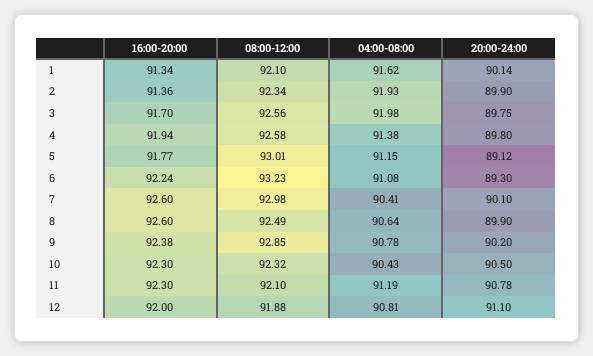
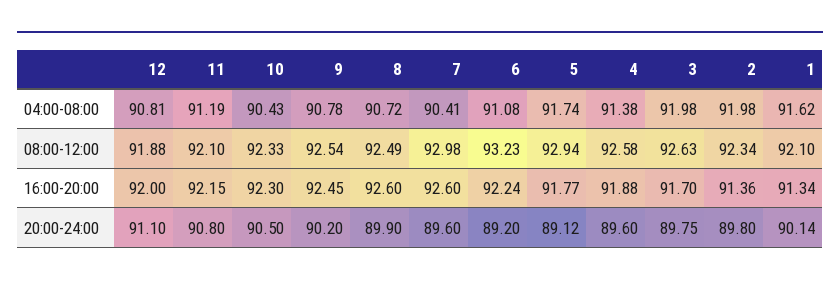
04:00-08:00, 2: 91.93 -> 91.98
20:00-24:00, 2: 89.9 -> 89.8
08:00-12:00, 3: 92.56 -> 92.63
16:00-20:00, 4: 91.94 -> 91.88
20:00-24:00, 4: 89.8 -> 89.6
08:00-12:00, 5: 93.01 -> 92.94
04:00-08:00, 5: 91.15 -> 91.74
20:00-24:00, 6: 89.3 -> 89.2
20:00-24:00, 7: 90.1 -> 89.6
04:00-08:00, 8: 90.64 -> 90.72
16:00-20:00, 9: 92.38 -> 92.45
08:00-12:00, 9: 92.85 -> 92.54
08:00-12:00, 10: 92.32 -> 92.33
16:00-20:00, 11: 92.3 -> 92.15
20:00-24:00, 11: 90.78 -> 90.8

